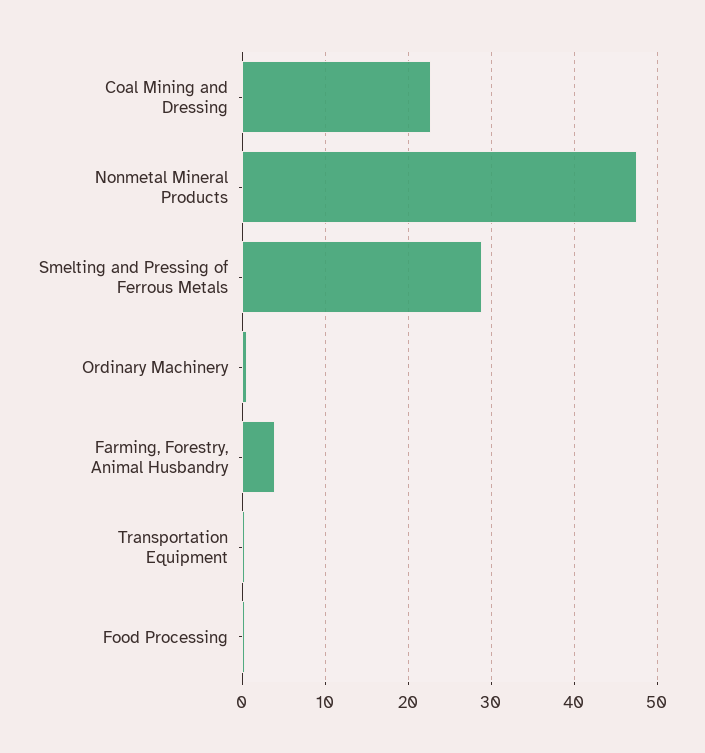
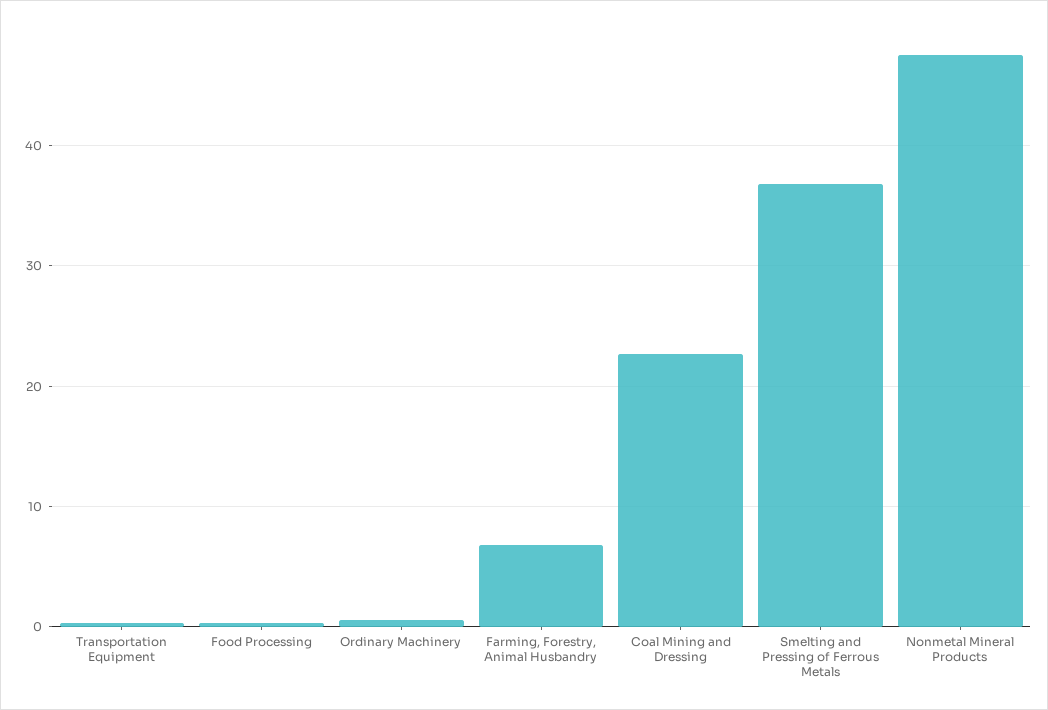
Smelting and Pressing of Ferrous Metals: 29 -> 37
Farming, Forestry, Animal Husbandry: 4 -> 7

